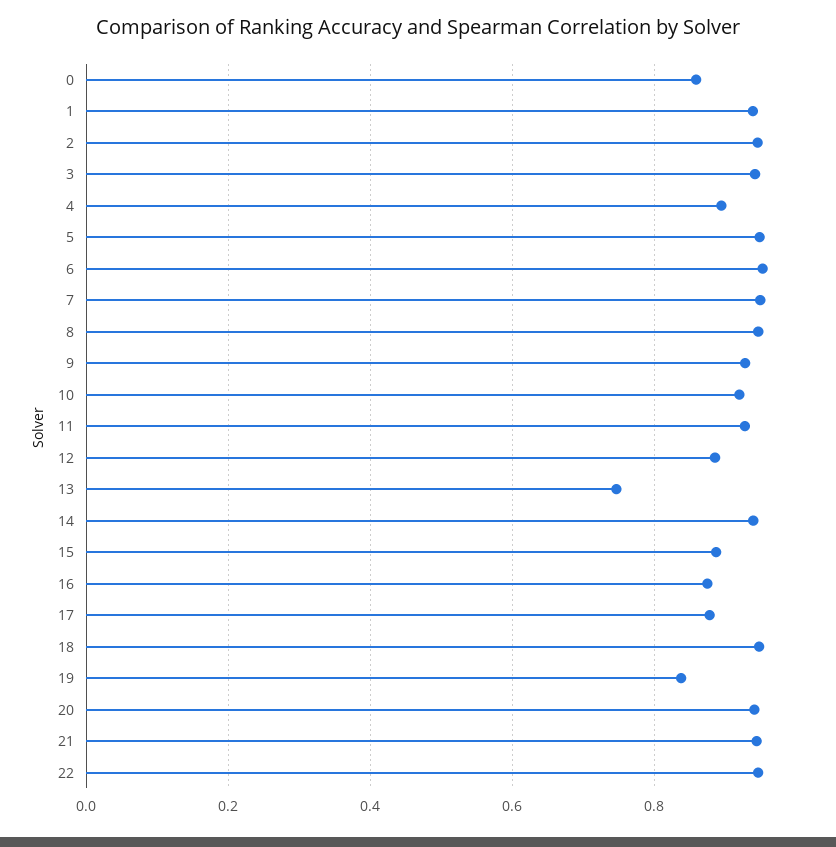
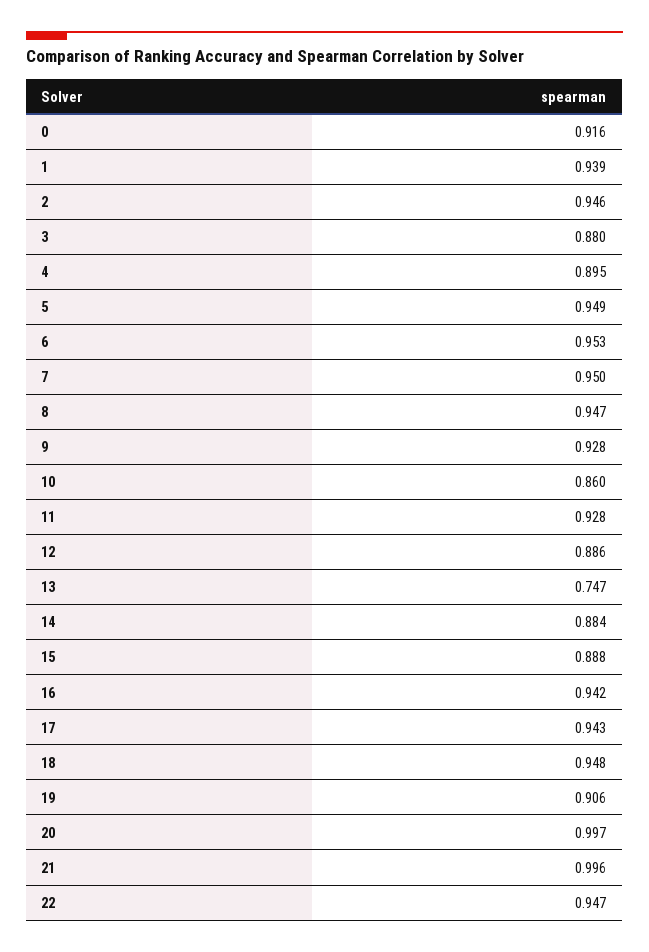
0: 0.86 -> 0.916
3: 0.94 -> 0.88
10: 0.92 -> 0.86
14: 0.94 -> 0.884
16: 0.88 -> 0.942
17: 0.88 -> 0.943
19: 0.84 -> 0.906
20: 0.94 -> 0.997
21: 0.94 -> 0.996

